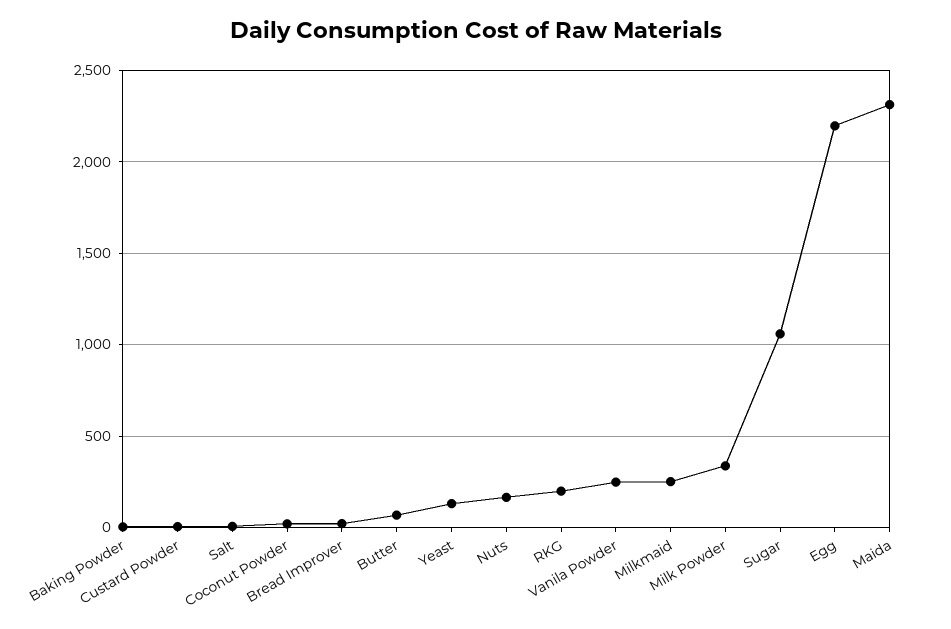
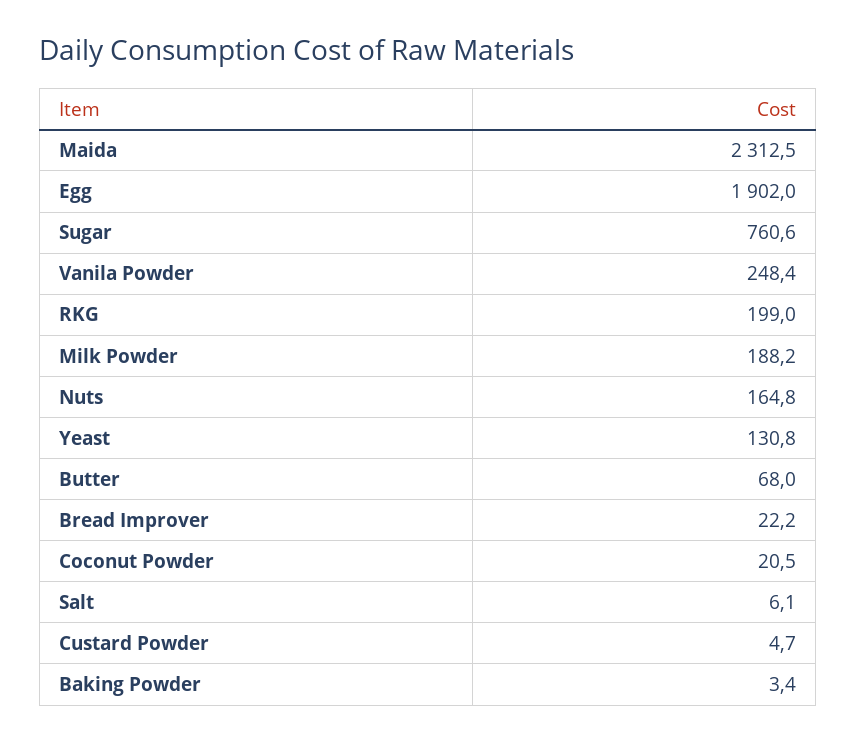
Milkmaid: 250 -> none
Milk Powder: 350 -> 188.2
Sugar: 1050 -> 760.6
Egg: 2200 -> 1902

